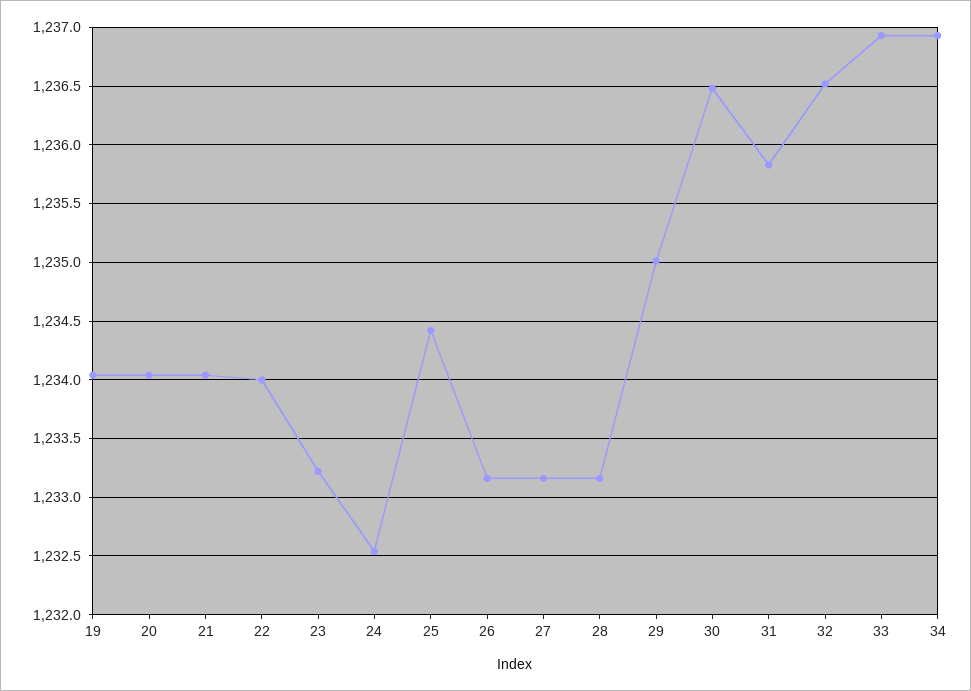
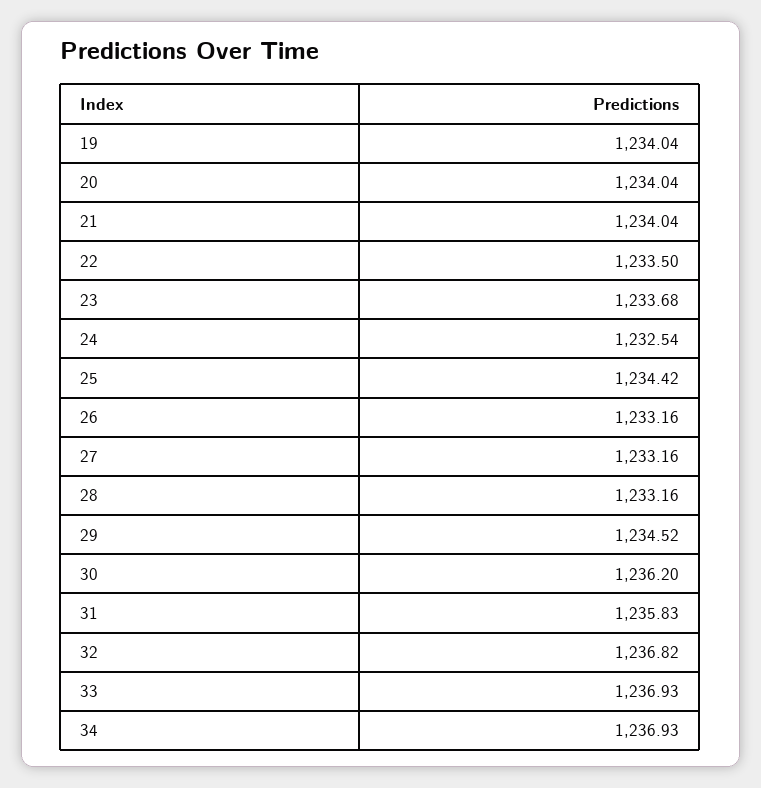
22: 1234 -> 1233.5
23: 1233.2 -> 1233.68
29: 1235 -> 1234.52
30: 1236.5 -> 1236.2
32: 1236.5 -> 1236.82

